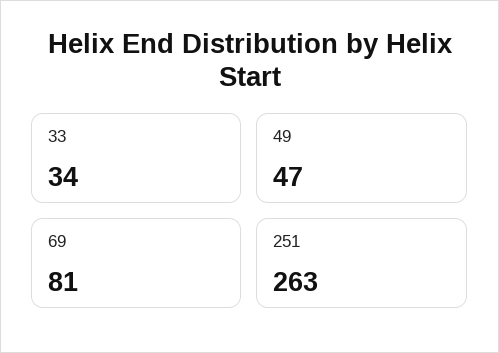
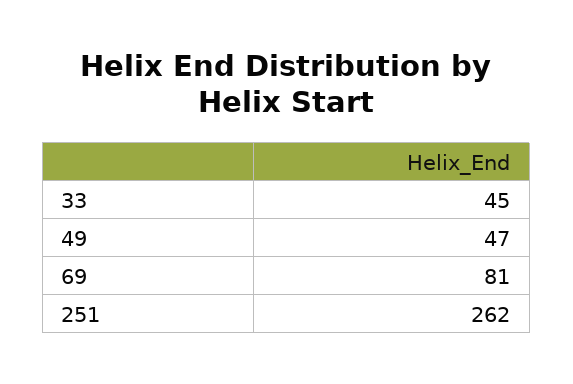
33: 34 -> 45
251: 263 -> 262

